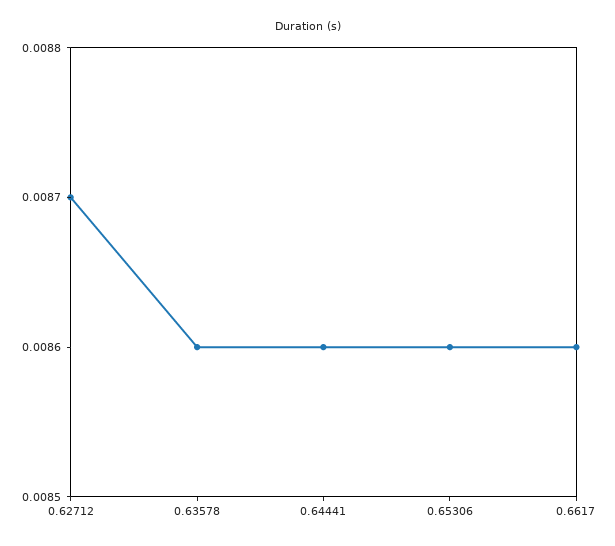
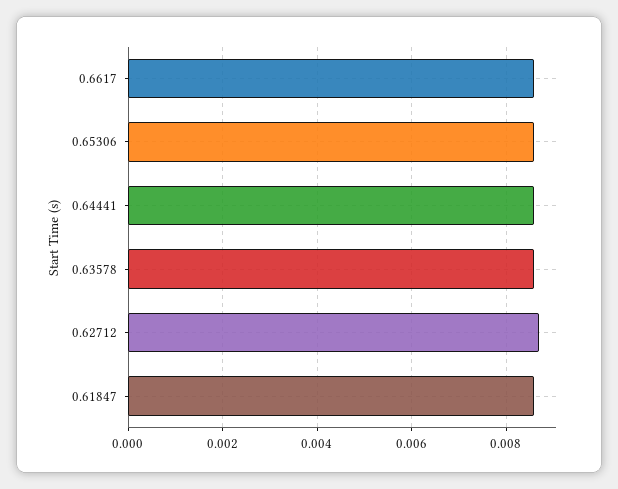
0.61847: none -> 0.0085

